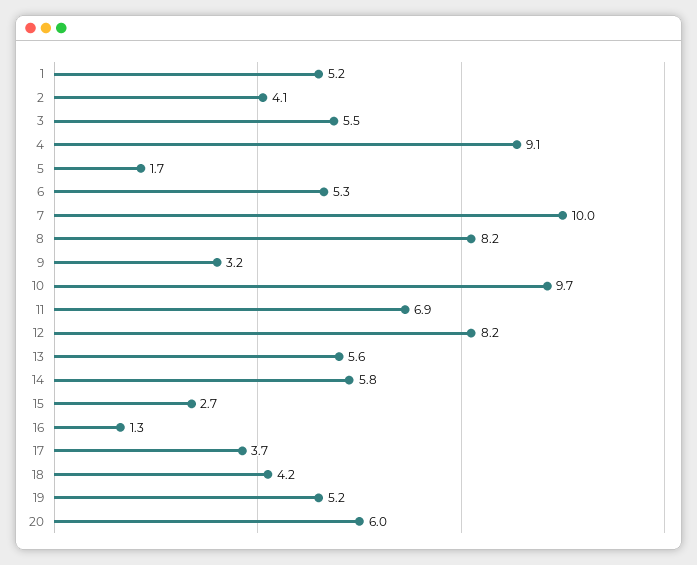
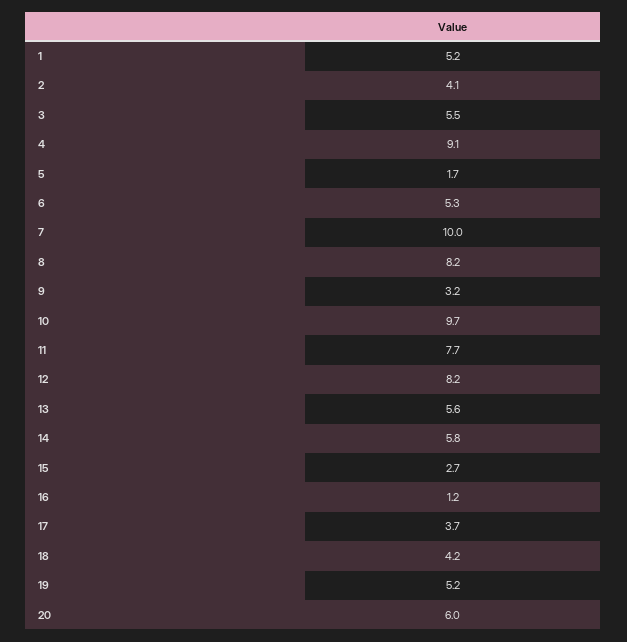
11: 6.9 -> 7.7
16: 1.3 -> 1.2

